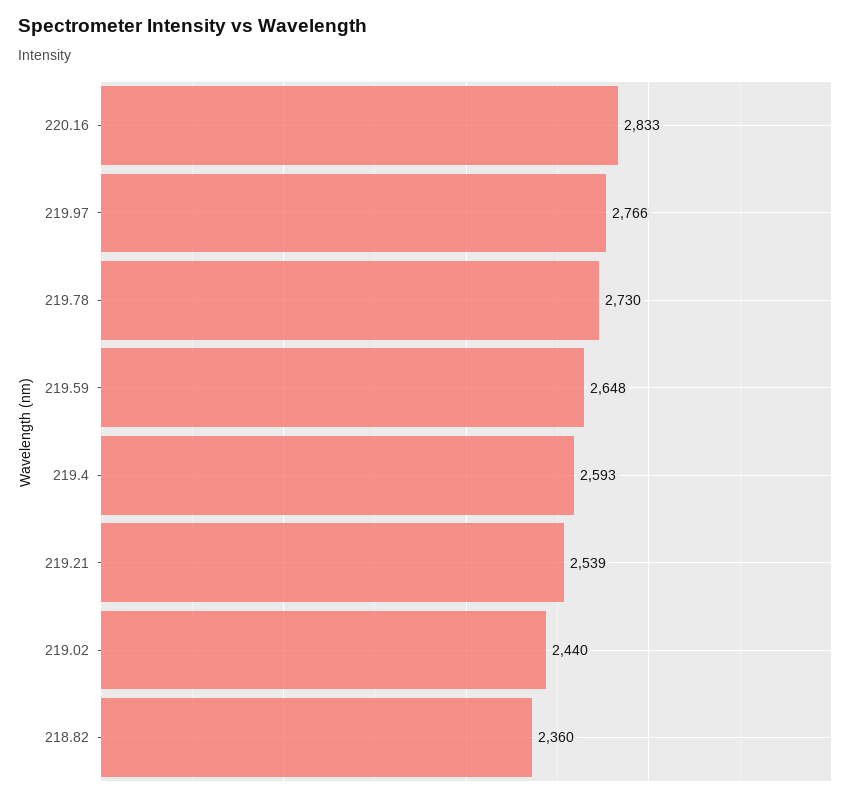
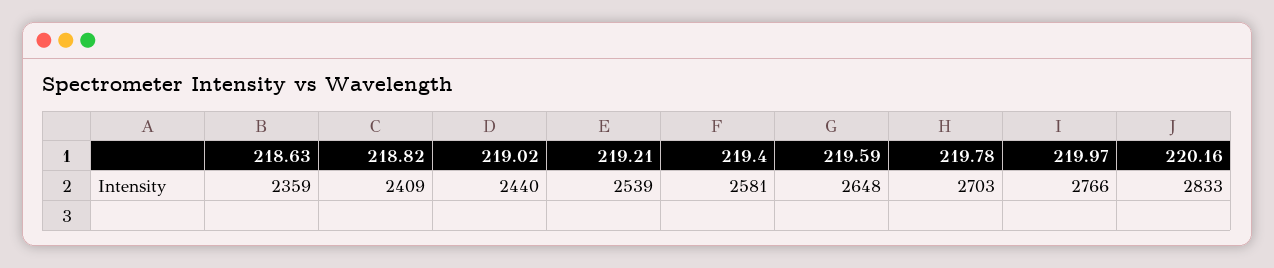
219.78: 2730 -> 2703
219.4: 2593 -> 2581
218.82: 2360 -> 2409
218.63: none -> 2359

